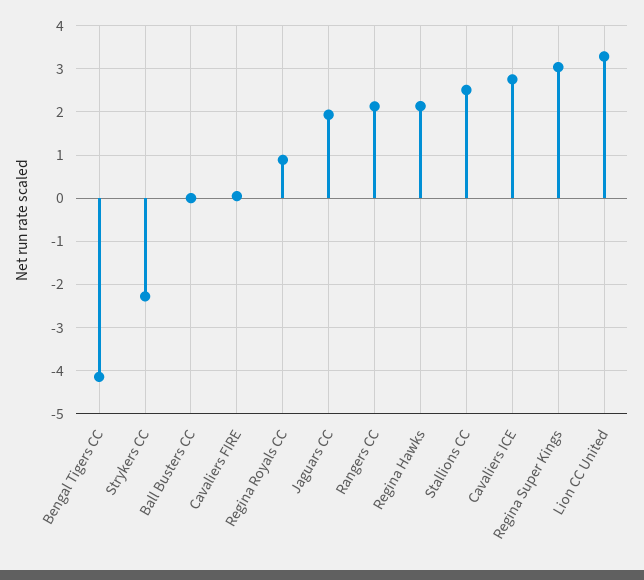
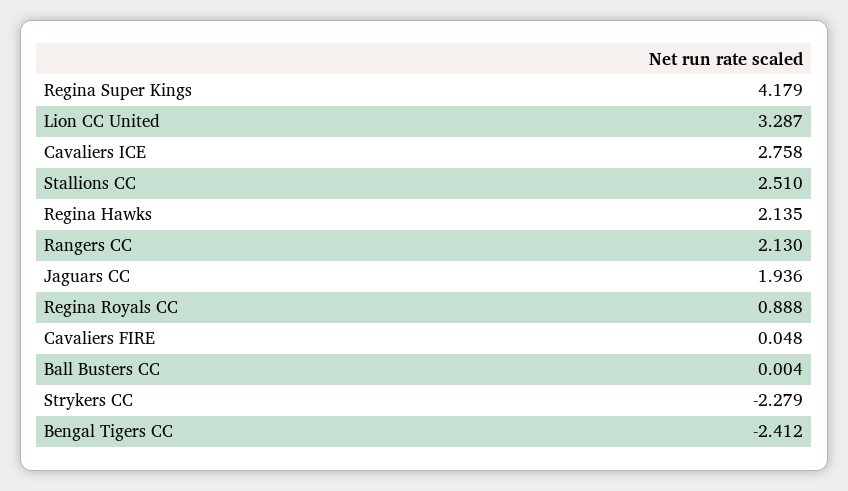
Bengal Tigers CC: -4.2 -> -2.412
Regina Super Kings: 3 -> 4.179

